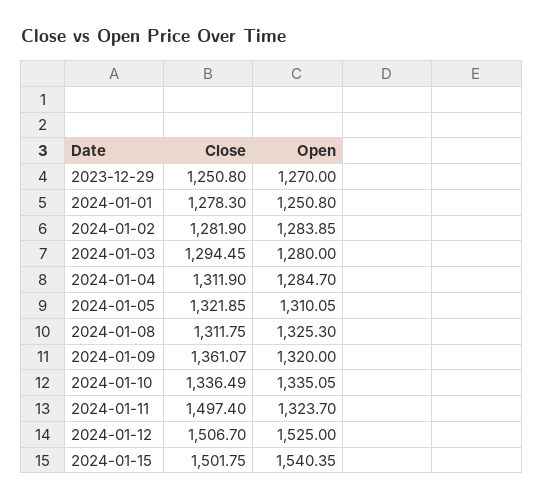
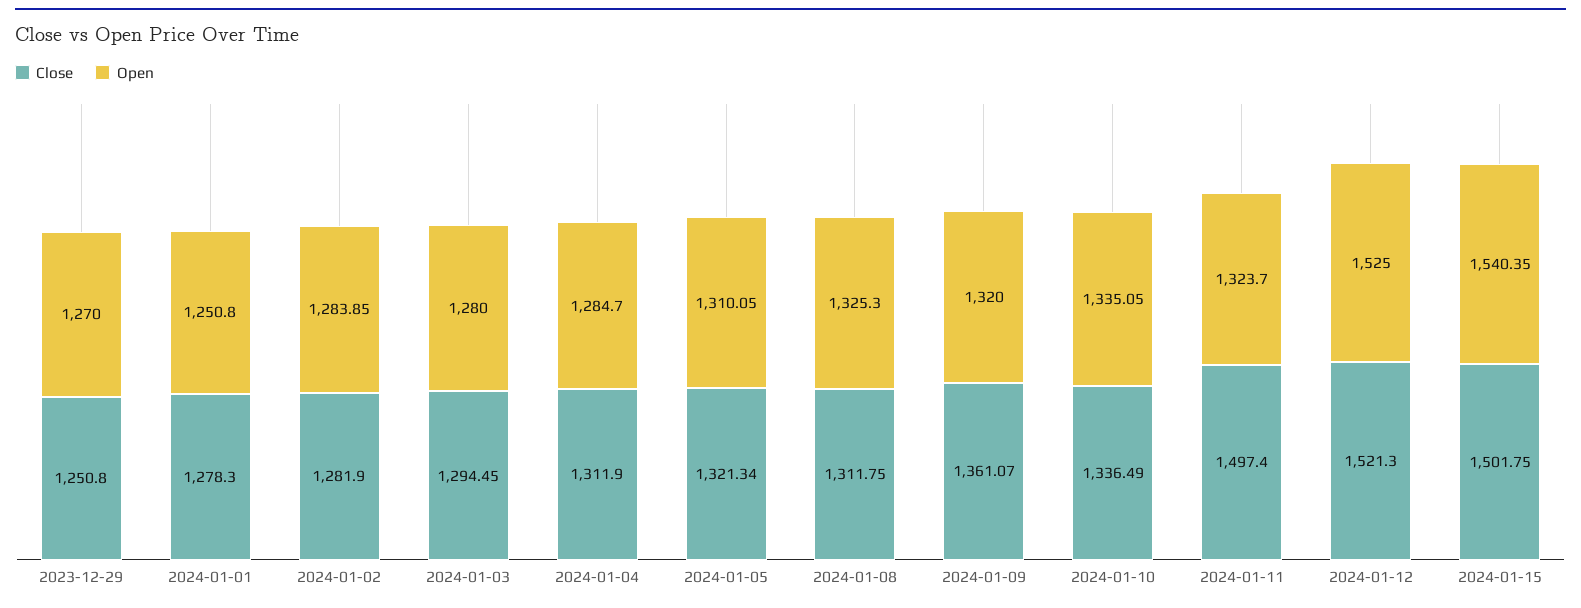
Close, 2024-01-05: 1321.85 -> 1321.34
Close, 2024-01-12: 1506.7 -> 1521.3

